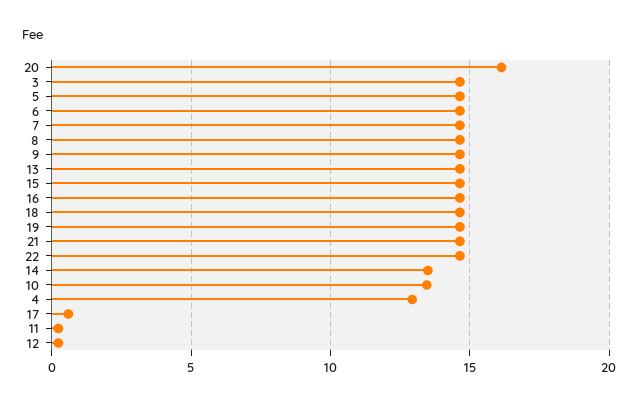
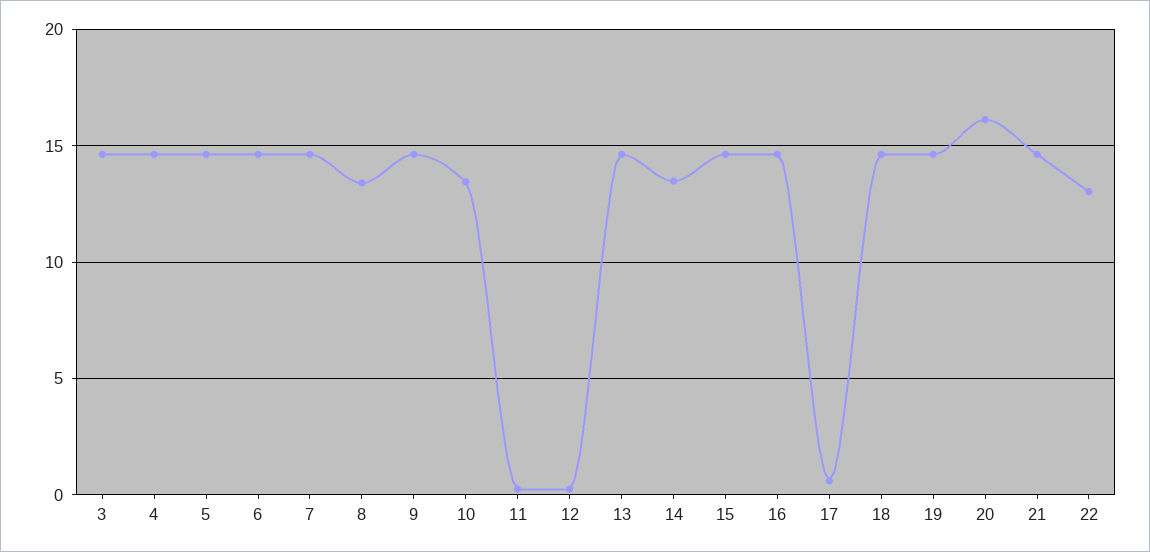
8: 14.5 -> 13.5
22: 14.5 -> 13
4: 13 -> 14.5

